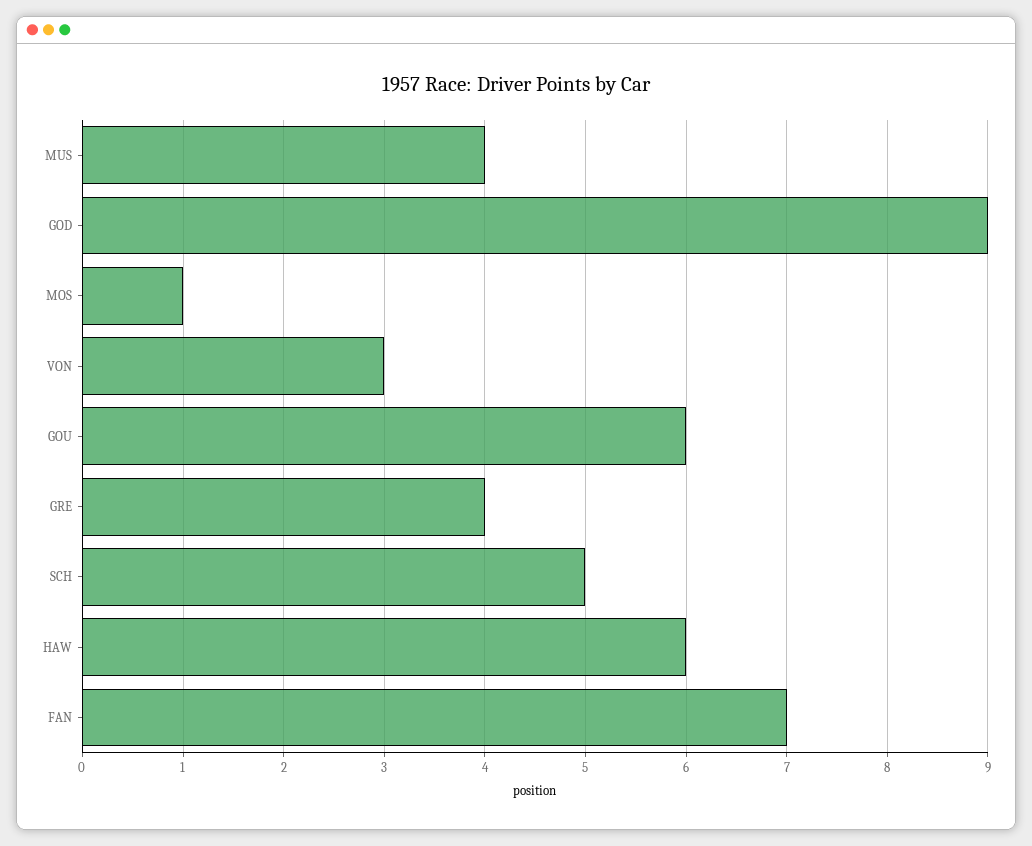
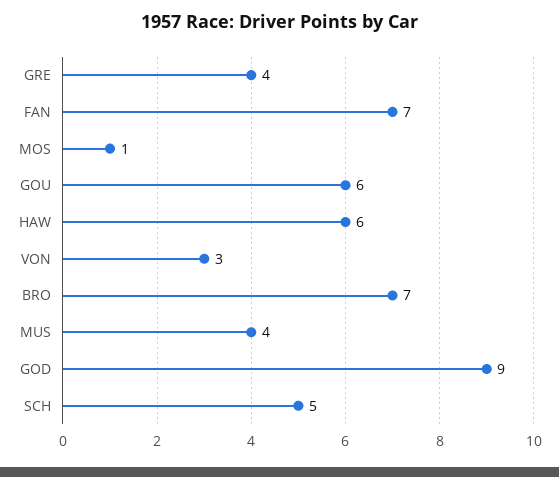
BRO: none -> 7

